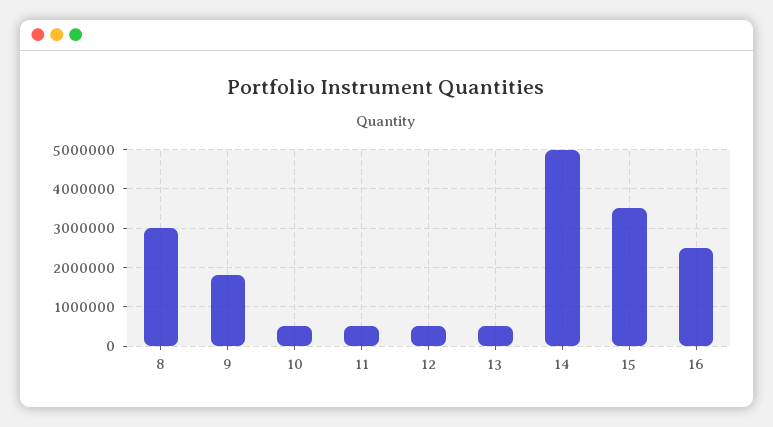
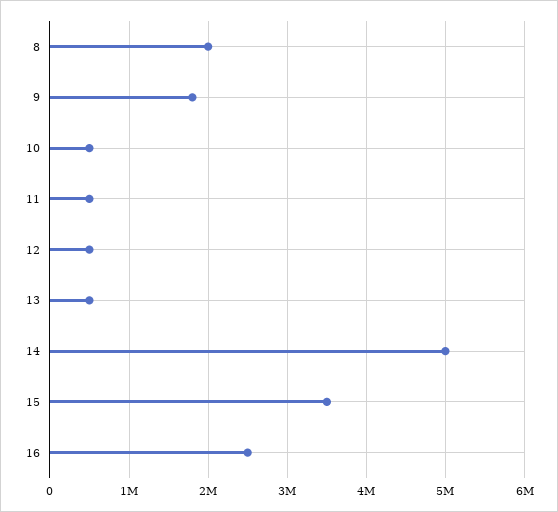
8: 3000000 -> 2000000

